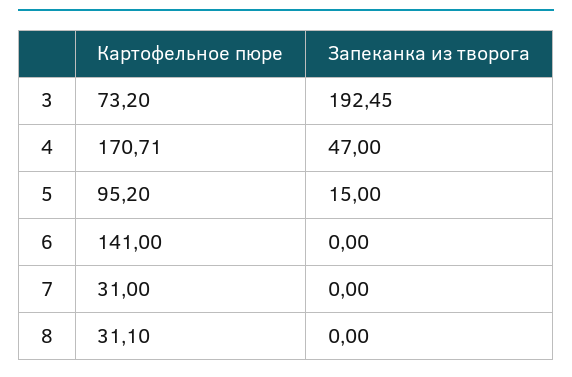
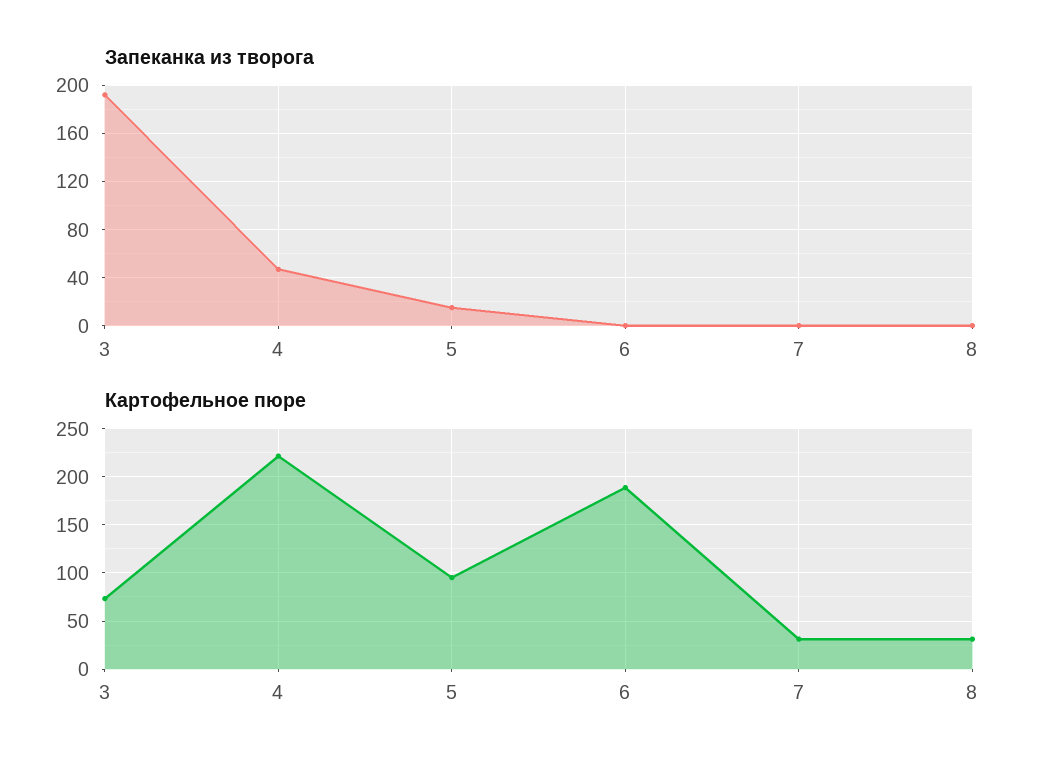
Картофельное пюре, 4: 170.71 -> 220
Картофельное пюре, 6: 141 -> 190

